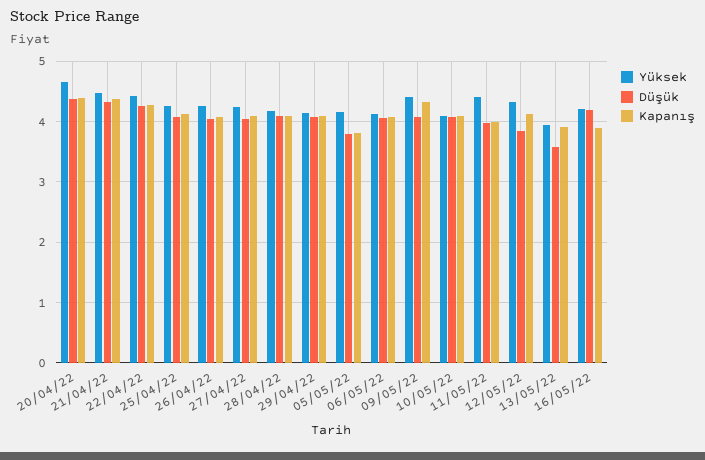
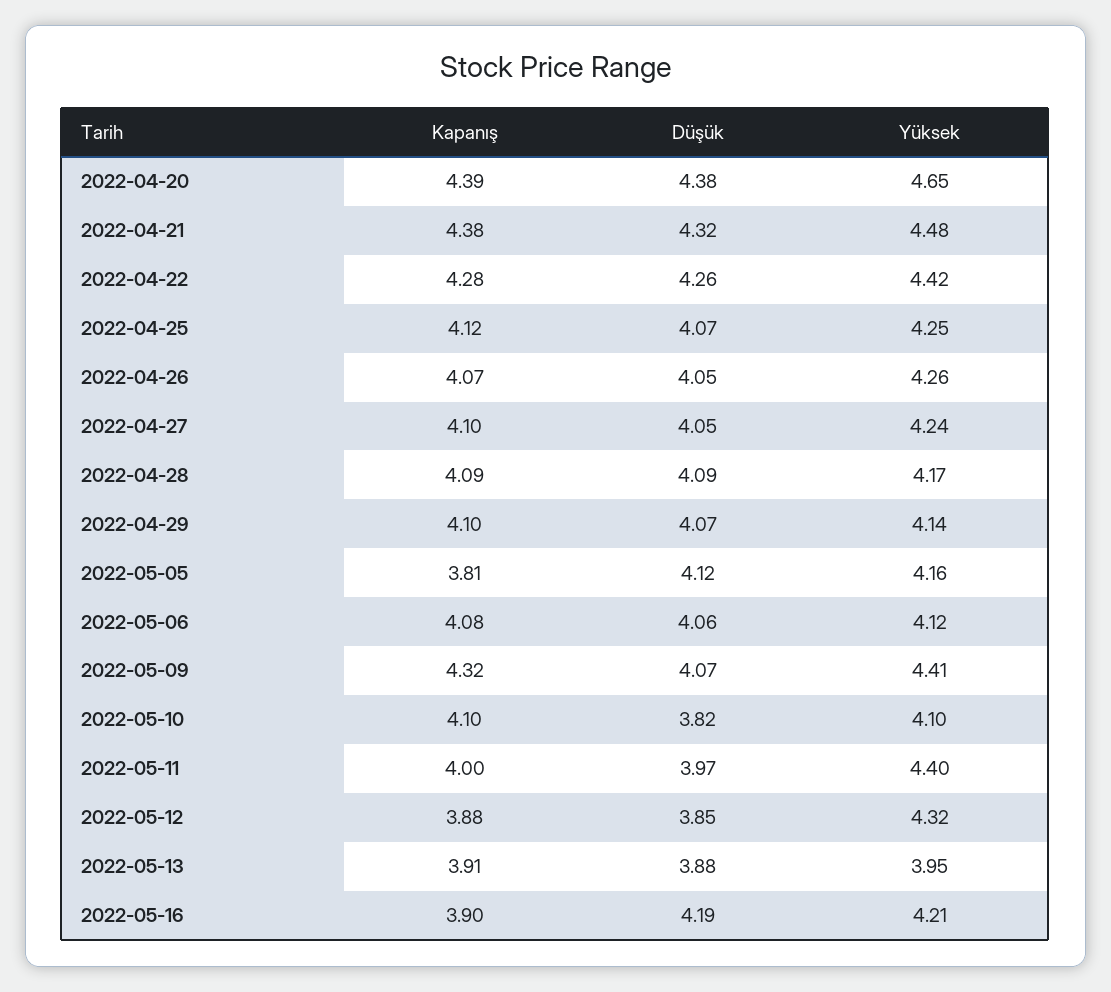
Düşük, 05/05/22: 3.8 -> 4.12
Düşük, 10/05/22: 4.1 -> 3.82
Kapanış, 12/05/22: 4.1 -> 3.88
Düşük, 13/05/22: 3.6 -> 3.88

